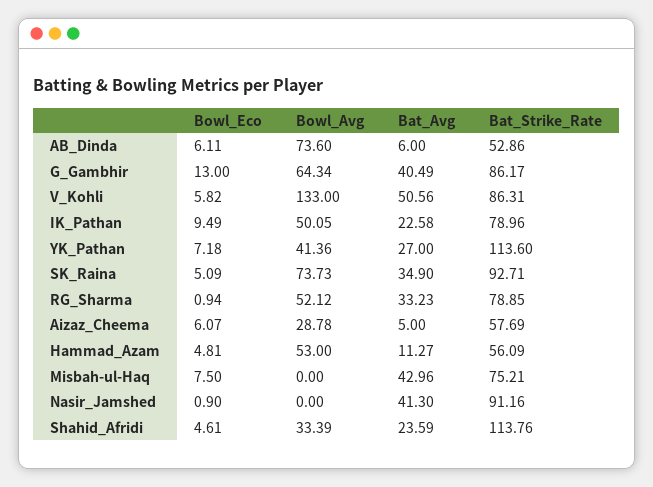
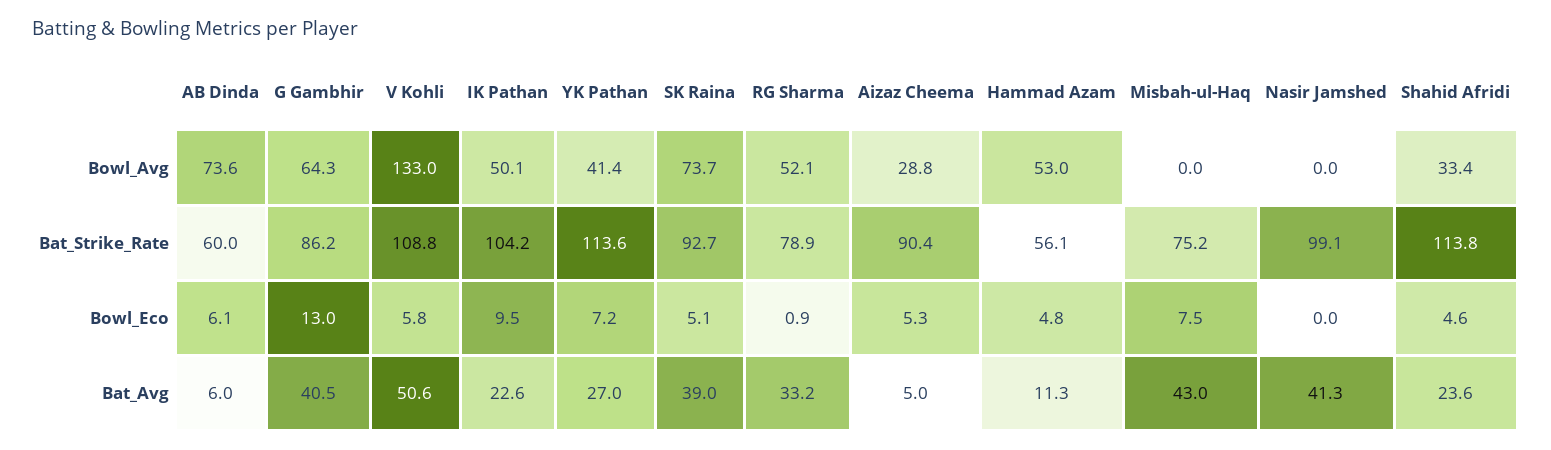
Bat_Strike_Rate, AB_Dinda: 52.86 -> 60
Bat_Strike_Rate, V_Kohli: 86.31 -> 108.8
Bat_Strike_Rate, IK_Pathan: 78.96 -> 104.2
Bat_Avg, SK_Raina: 34.9 -> 39
Bowl_Eco, Aizaz_Cheema: 6.07 -> 5.3
Bat_Strike_Rate, Aizaz_Cheema: 57.69 -> 90.4
Bowl_Eco, Nasir_Jamshed: 0.9 -> 0
Bat_Strike_Rate, Nasir_Jamshed: 91.16 -> 99.1

